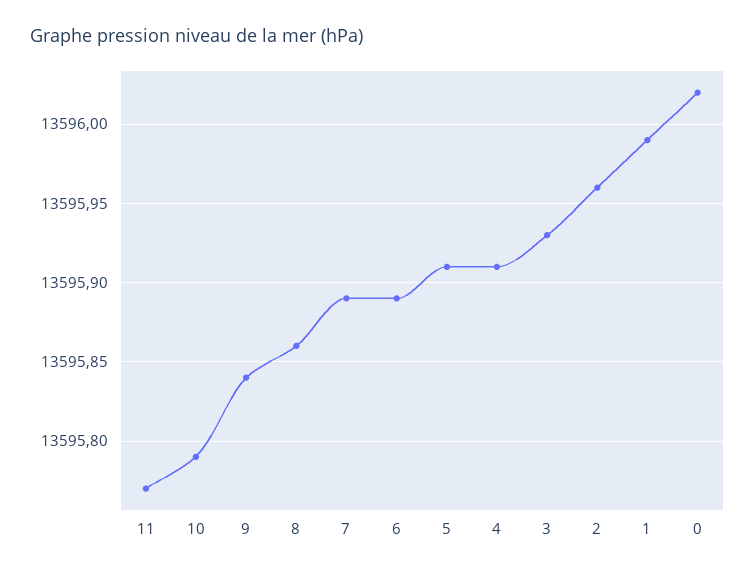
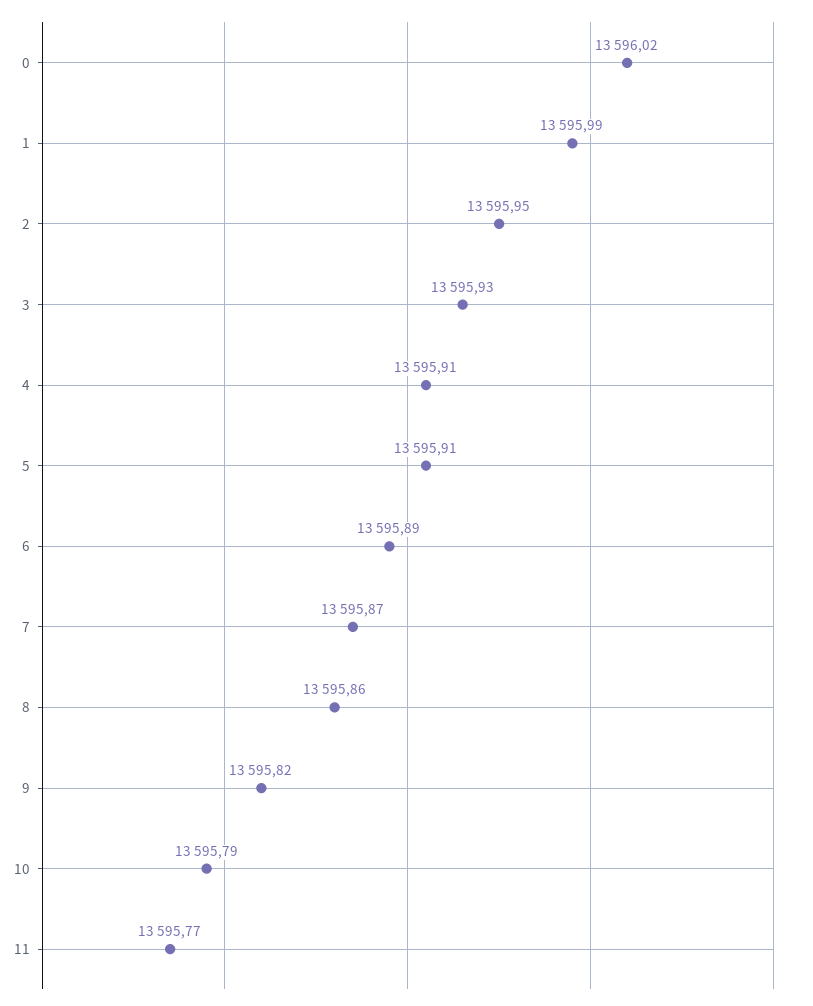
9: 13595.84 -> 13595.82
7: 13595.89 -> 13595.87
2: 13595.96 -> 13595.95

